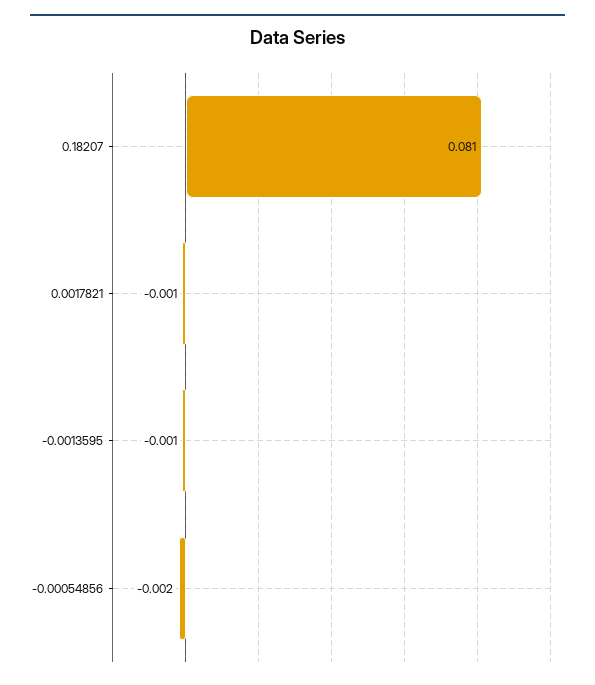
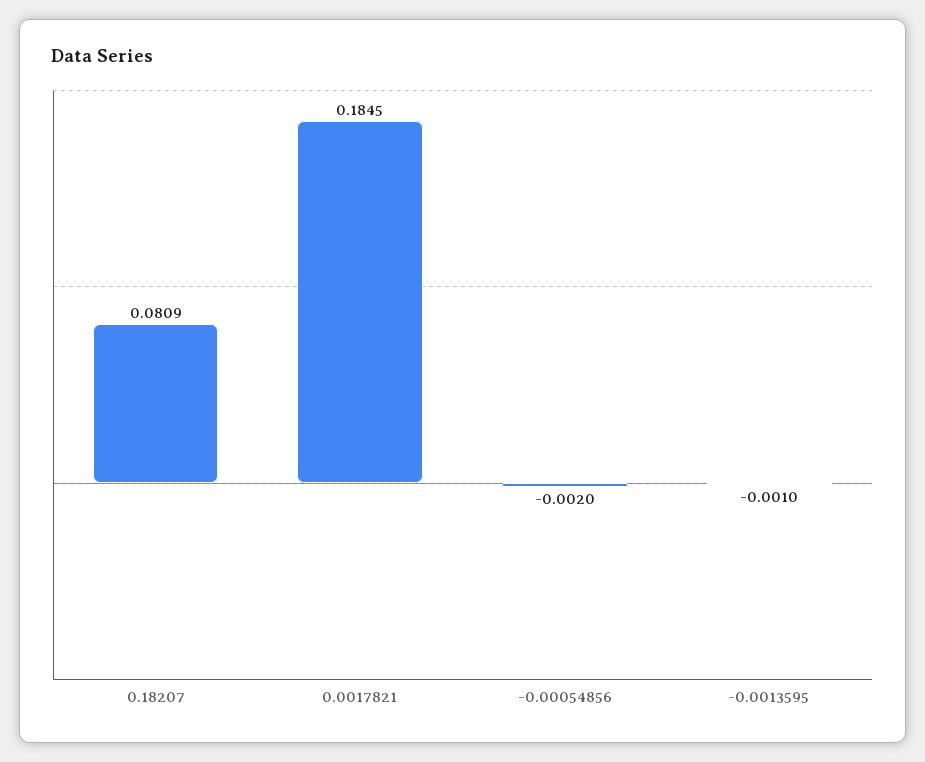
0.0017821: -0.001 -> 0.1845

